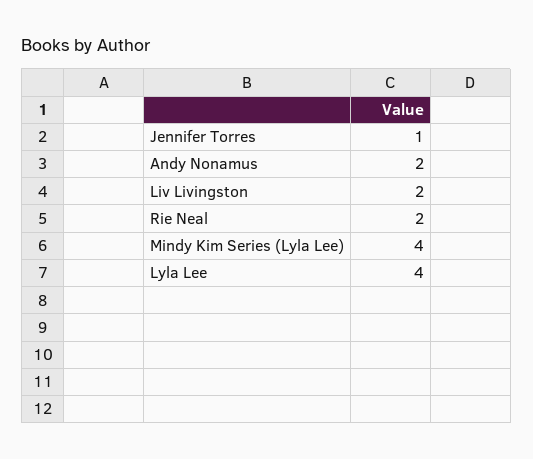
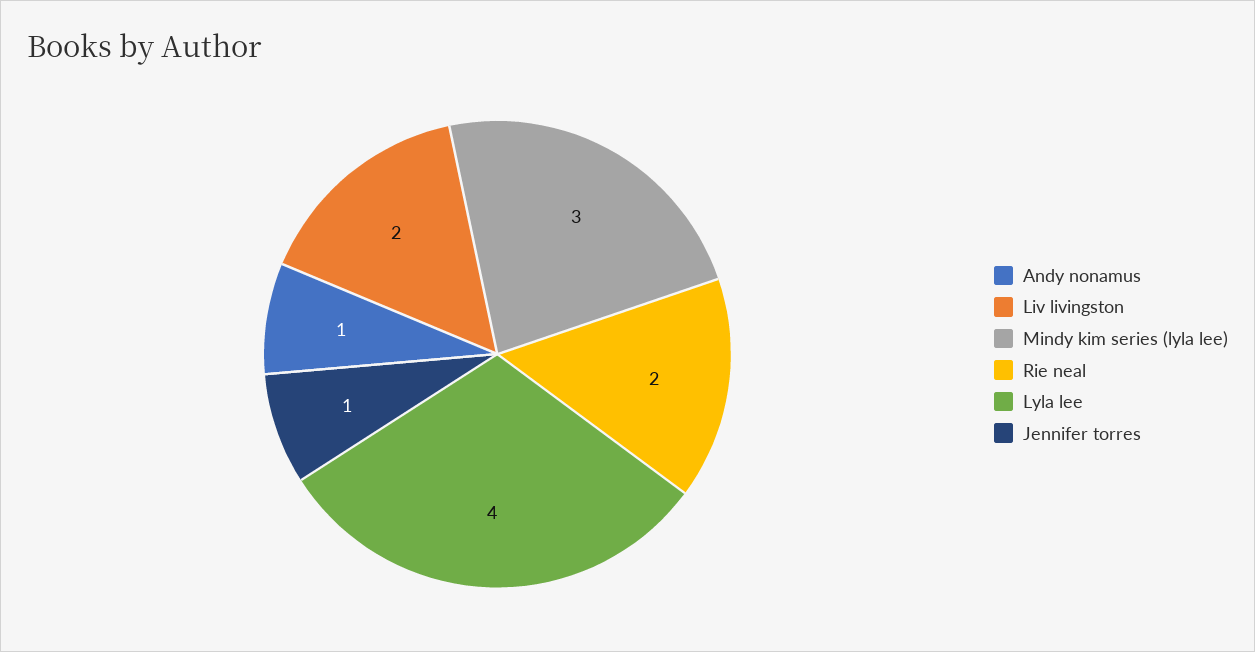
Andy Nonamus: 2 -> 1
Mindy Kim Series (Lyla Lee): 4 -> 3

